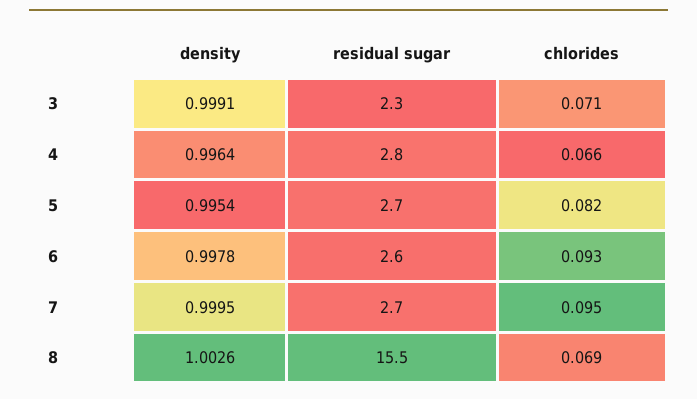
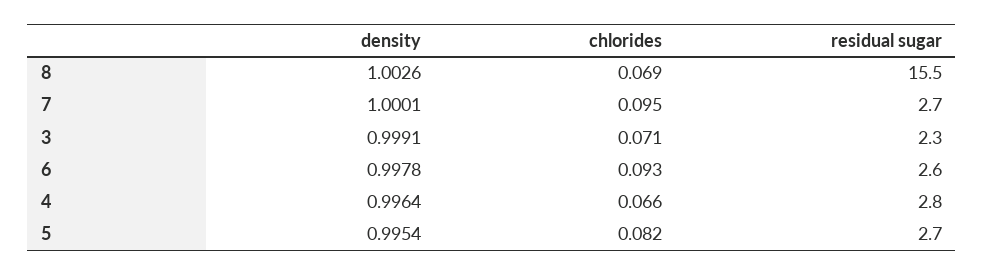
density, 7: 0.9995 -> 1.0001

